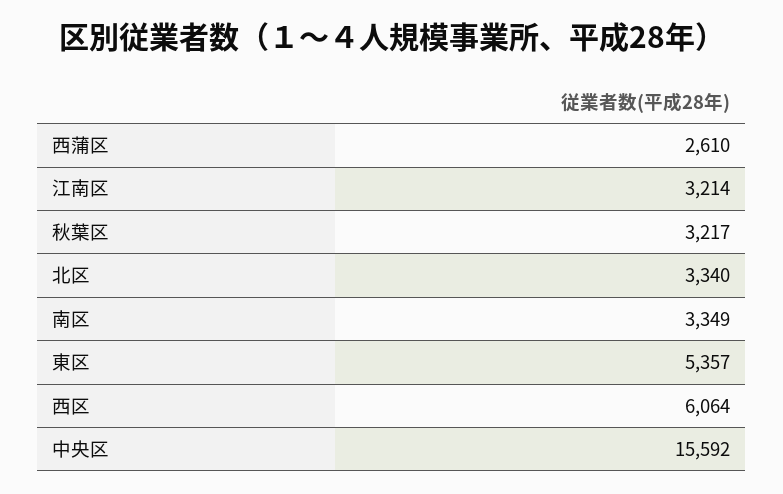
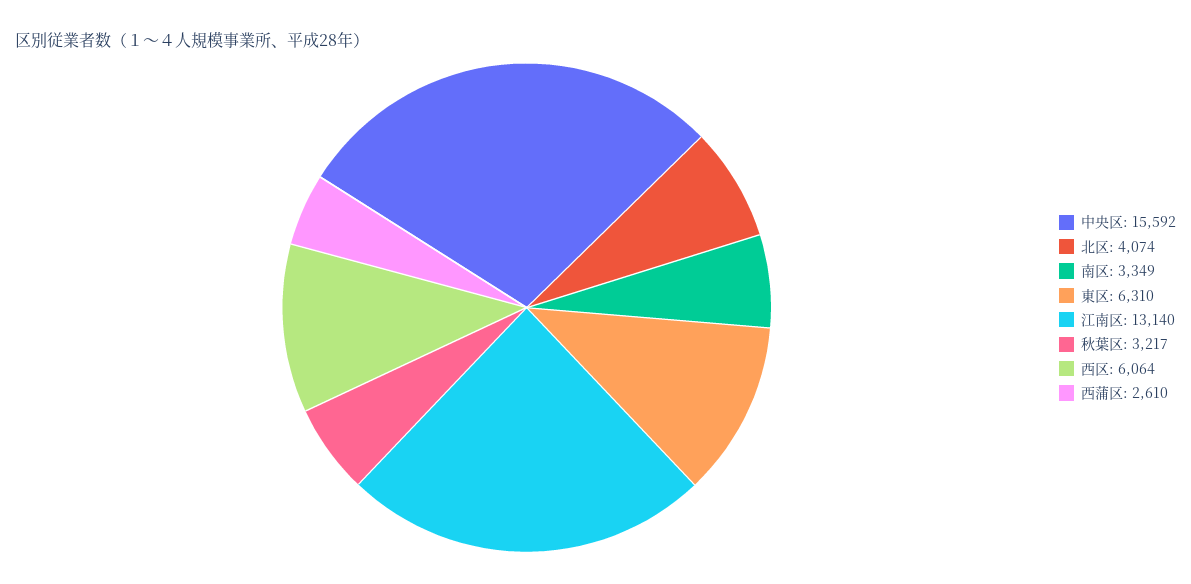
江南区: 3214 -> 13140
北区: 3340 -> 4074
東区: 5357 -> 6310

